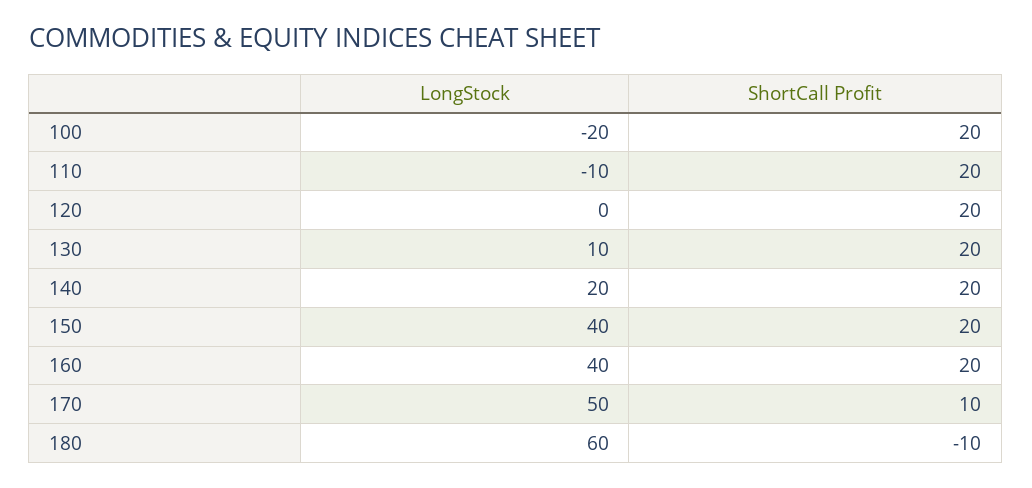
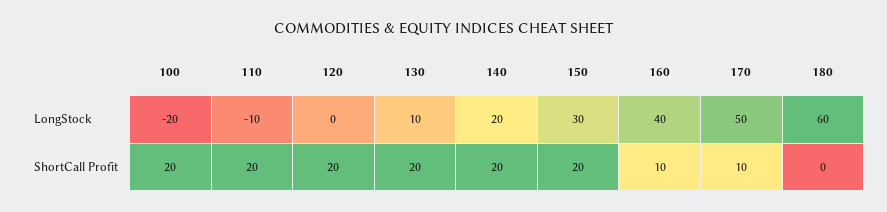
LongStock, 150: 40 -> 30
ShortCall Profit, 160: 20 -> 10
ShortCall Profit, 180: -10 -> 0

